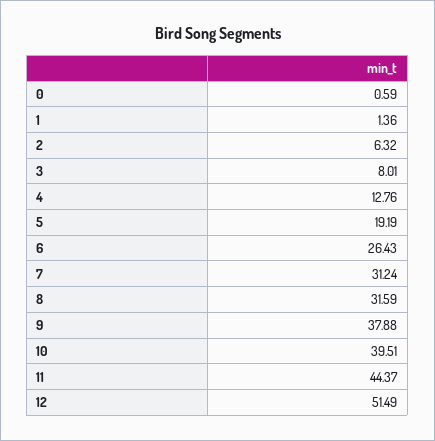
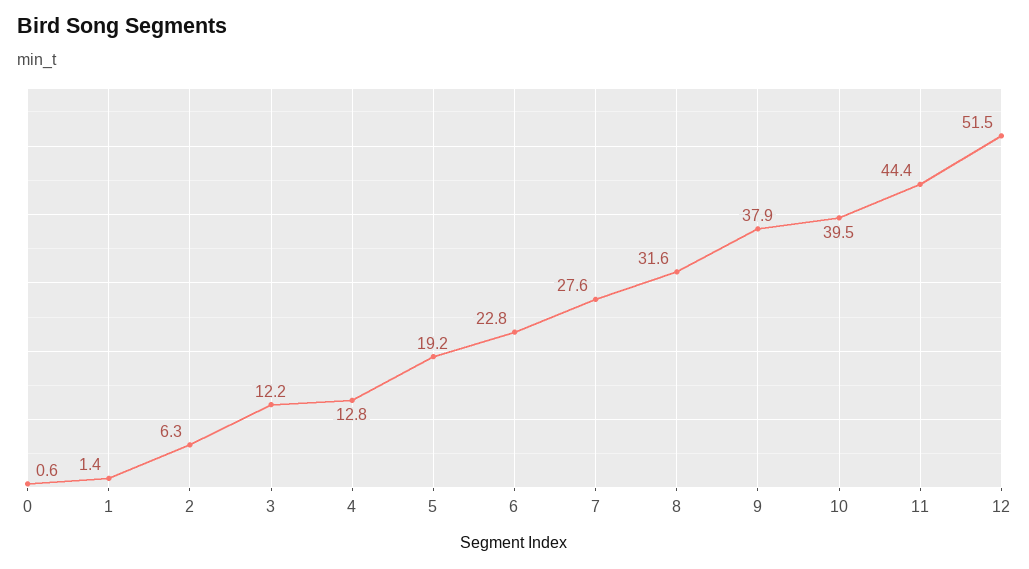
3: 8.01 -> 12.2
6: 26.43 -> 22.8
7: 31.24 -> 27.6

